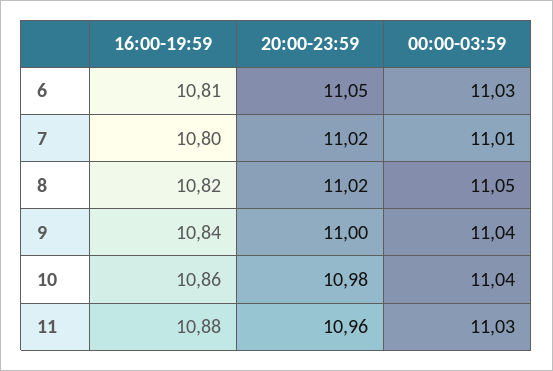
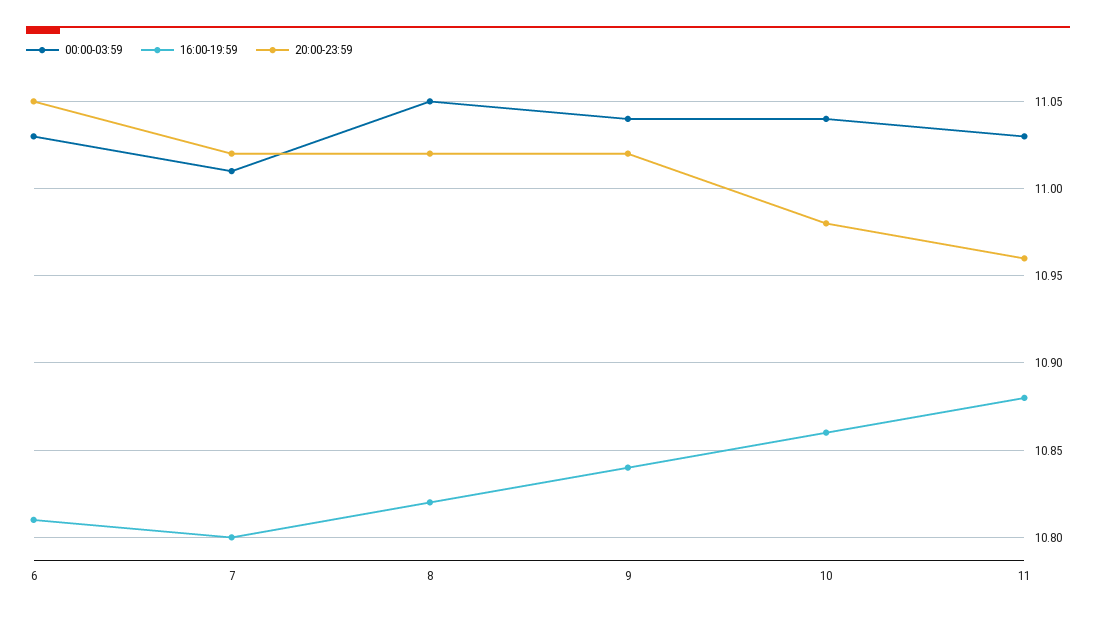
20:00-23:59, 9: 11 -> 11.02

